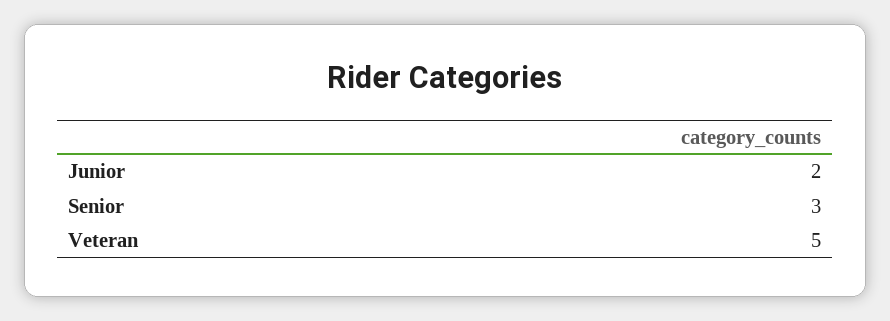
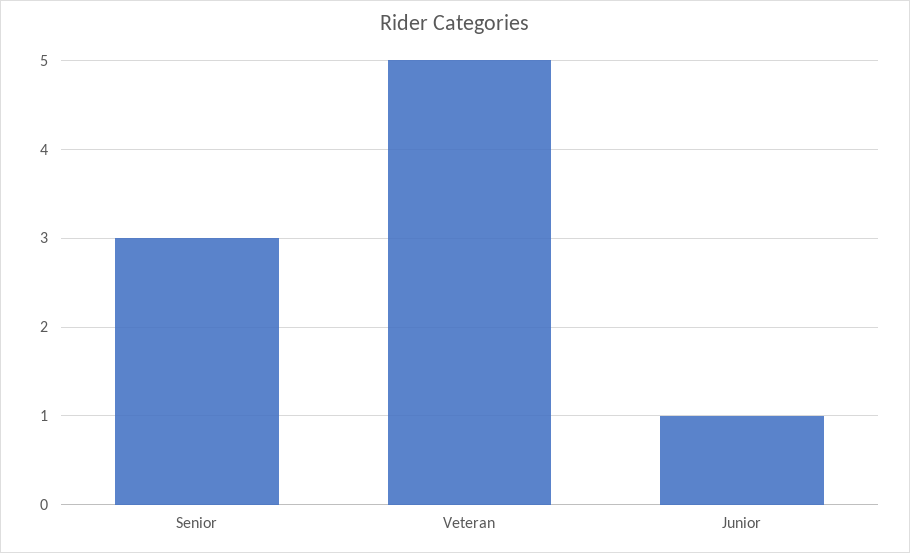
Junior: 2 -> 1

